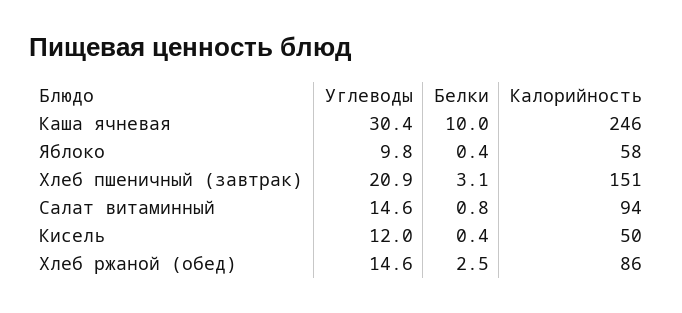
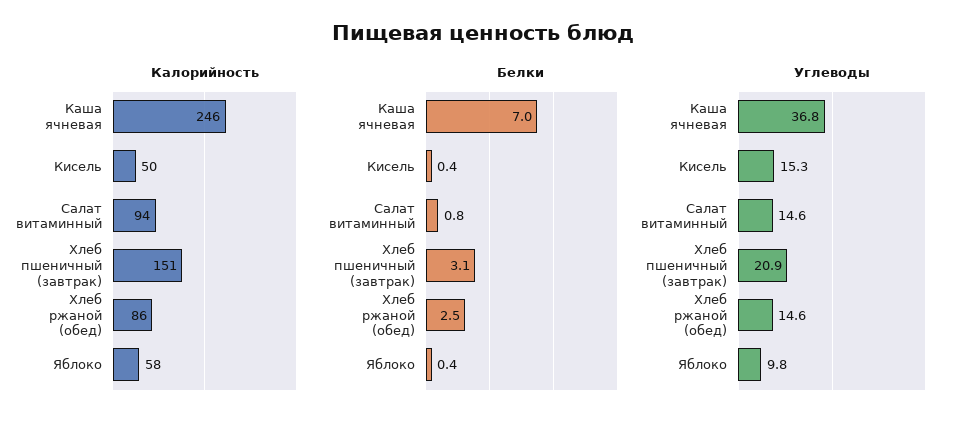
Углеводы, Каша ячневая: 30.4 -> 36.8
Белки, Каша ячневая: 10 -> 7
Углеводы, Кисель: 12 -> 15.3

